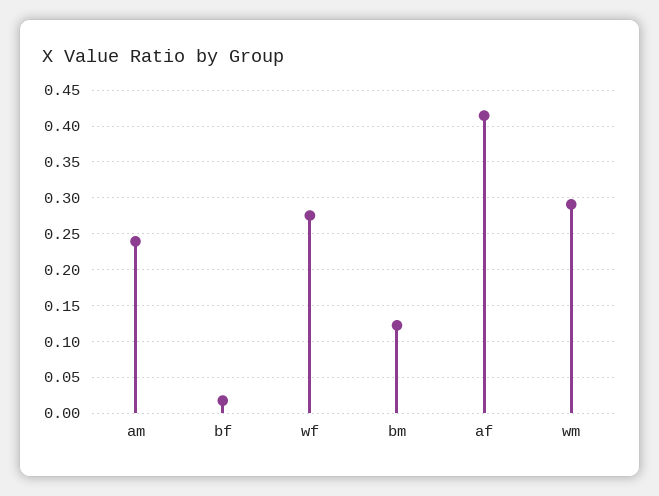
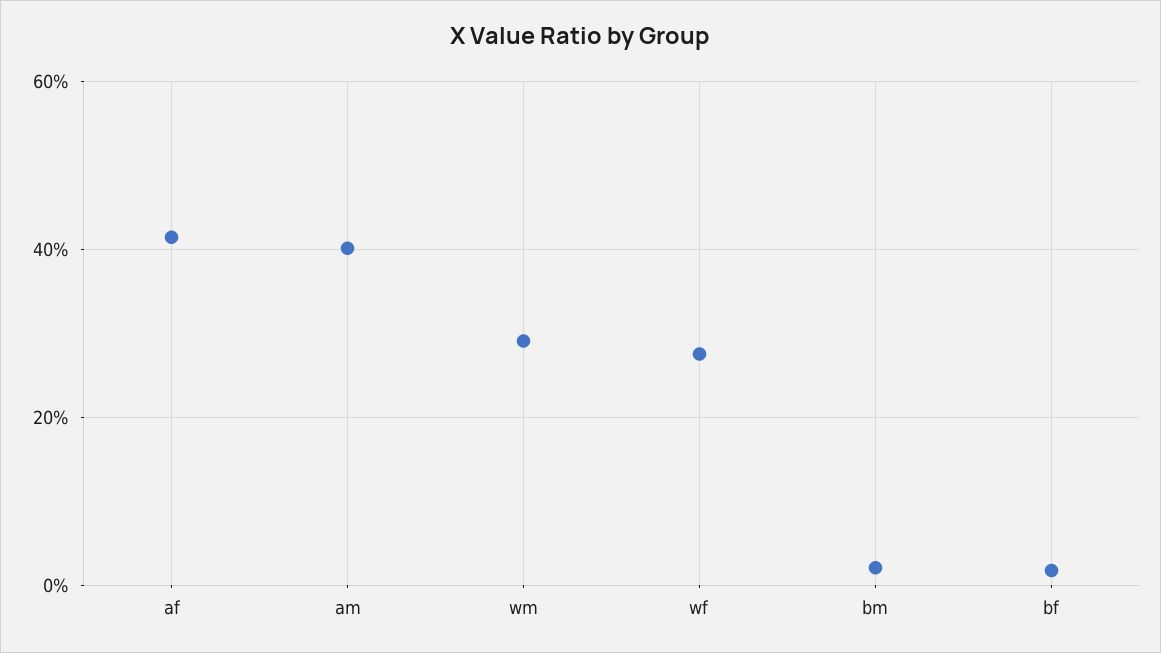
am: 0.24 -> 0.4
bm: 0.12 -> 0.02

